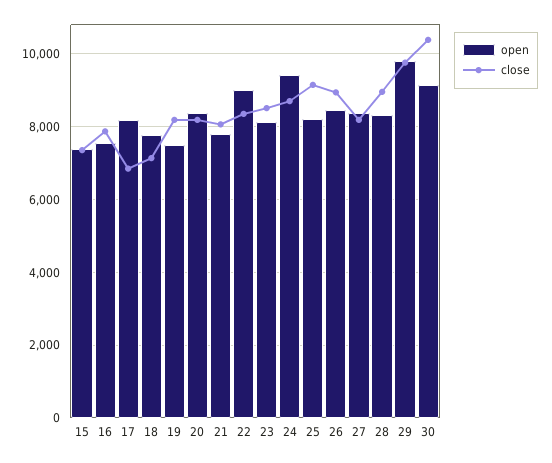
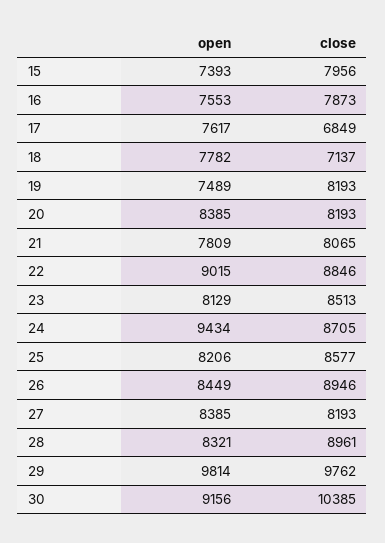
close, 15: 7400 -> 7956
open, 17: 8200 -> 7617
close, 22: 8400 -> 8846
close, 25: 9200 -> 8577

